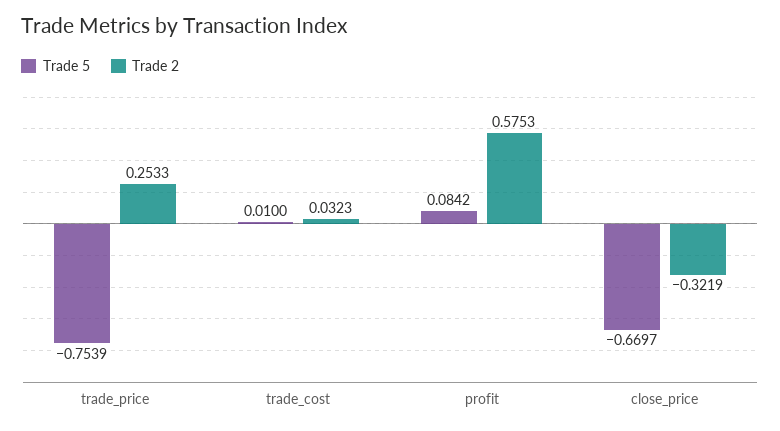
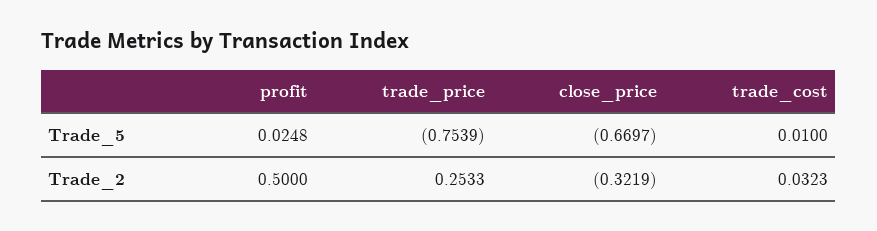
Trade 5, profit: 0.0842 -> 0.0248
Trade 2, profit: 0.5753 -> 0.5

